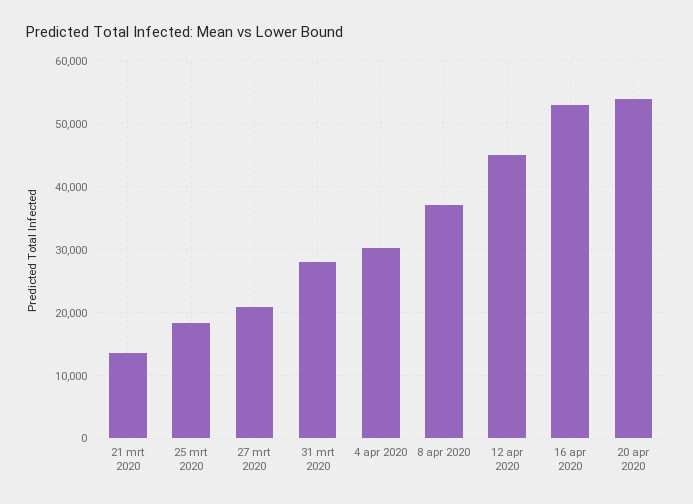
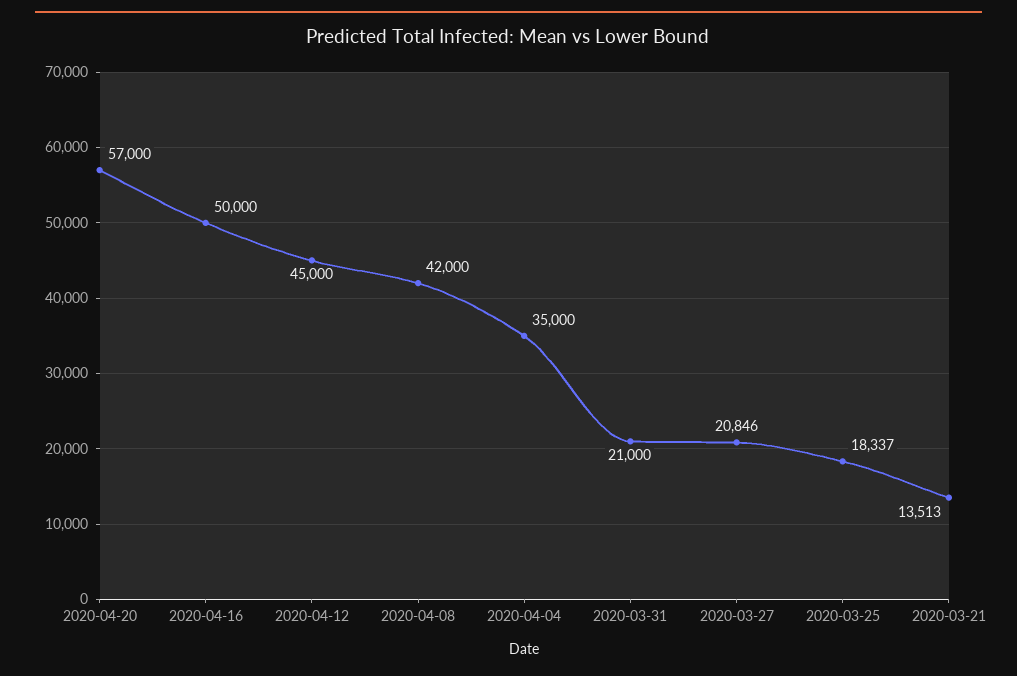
31 mrt 2020: 28000 -> 21000
4 apr 2020: 30000 -> 35000
8 apr 2020: 37000 -> 42000
16 apr 2020: 53000 -> 50000
20 apr 2020: 54000 -> 57000

